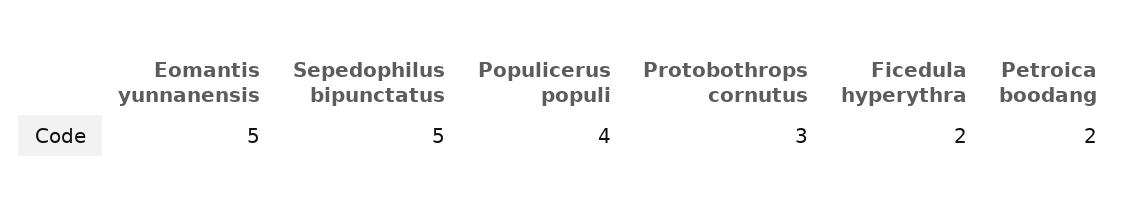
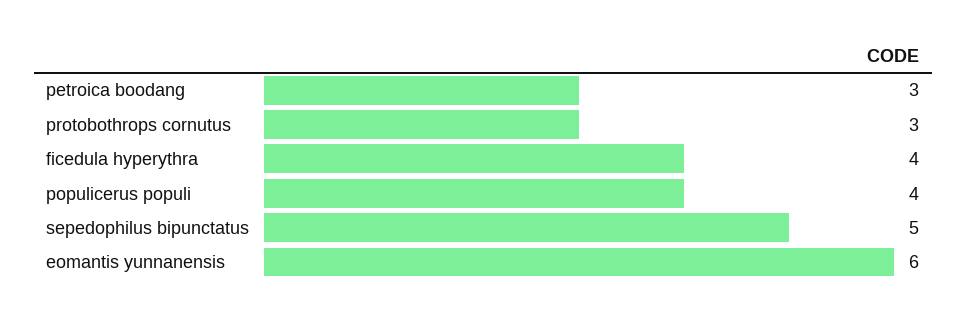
Eomantis yunnanensis: 5 -> 6
Ficedula hyperythra: 2 -> 4
Petroica boodang: 2 -> 3

